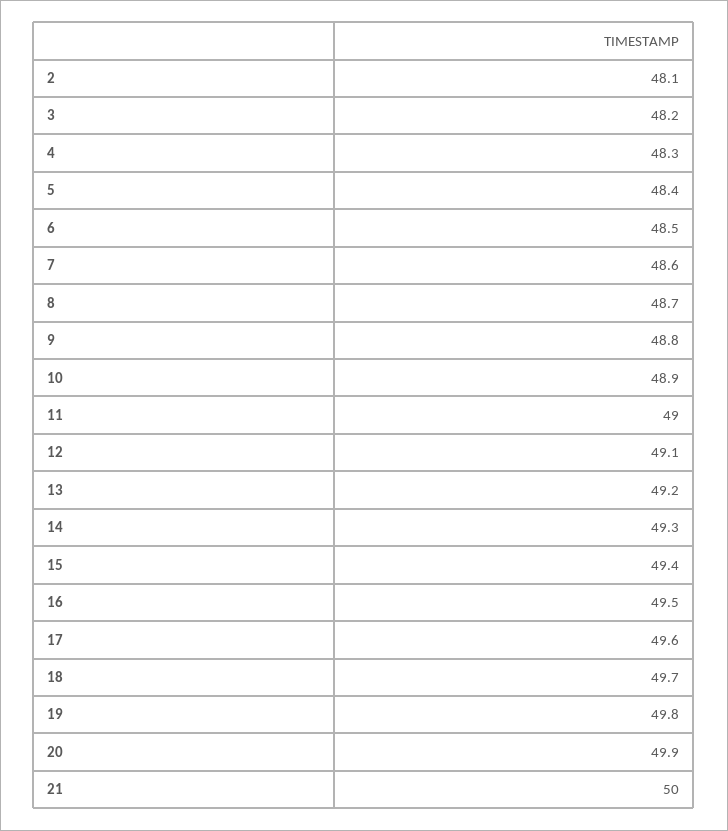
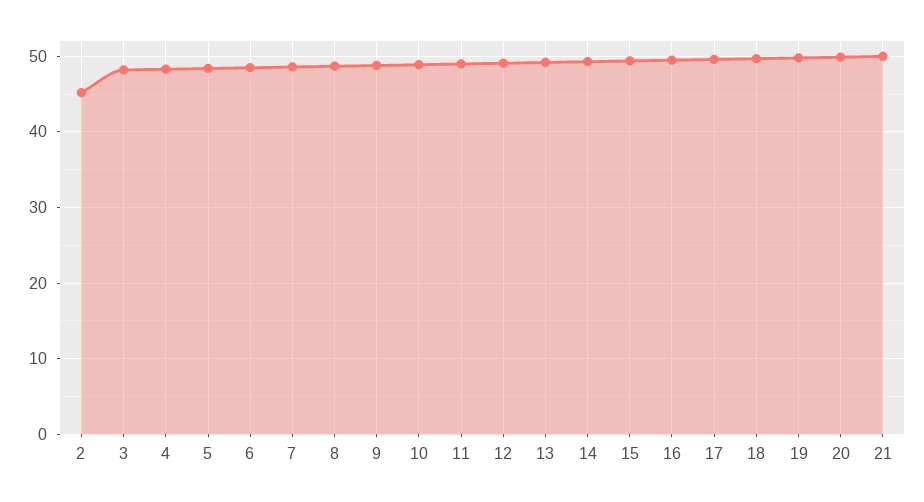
2: 48.1 -> 45

